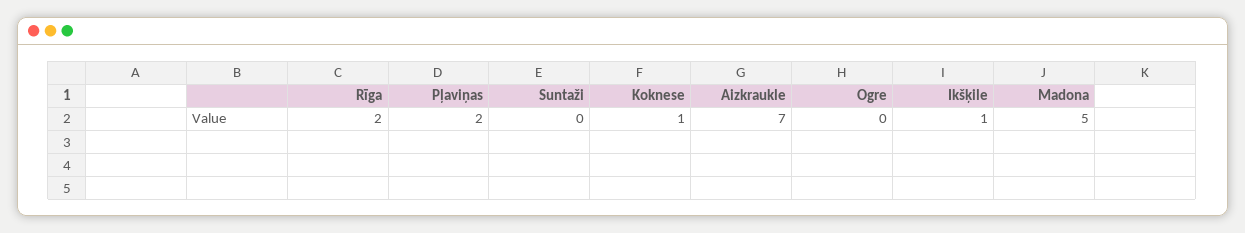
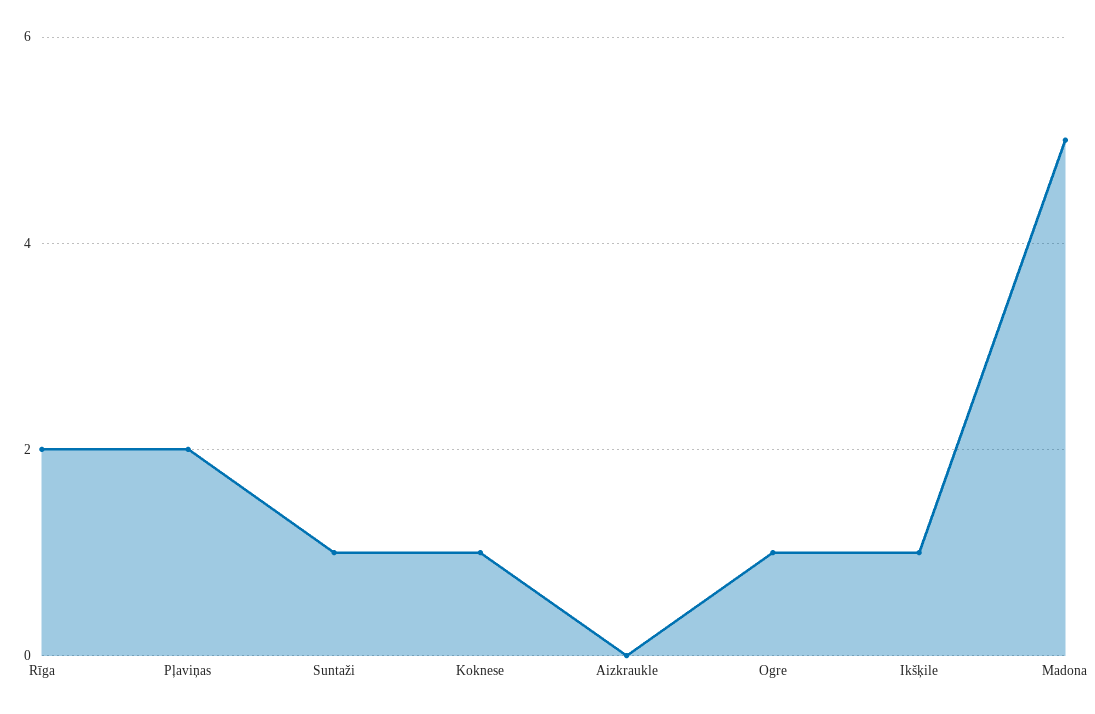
Suntaži: 0 -> 1
Aizkraukle: 7 -> 0
Ogre: 0 -> 1

